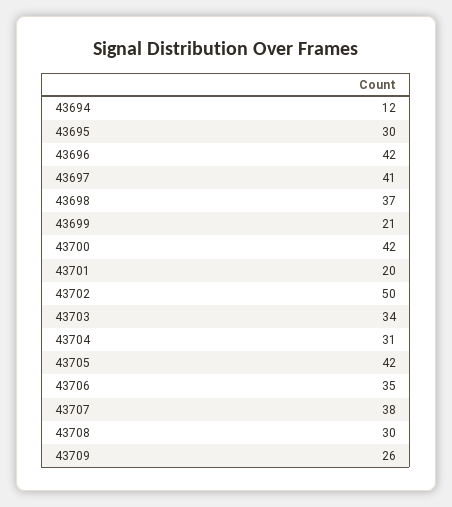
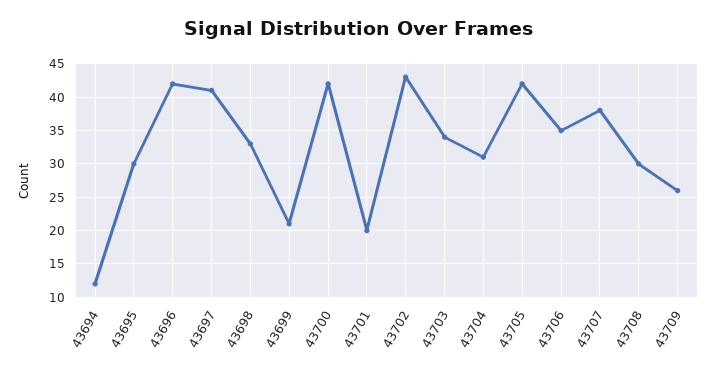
43698: 37 -> 33
43702: 50 -> 43

